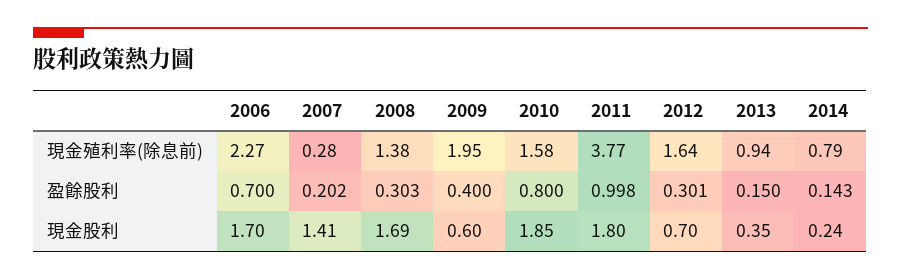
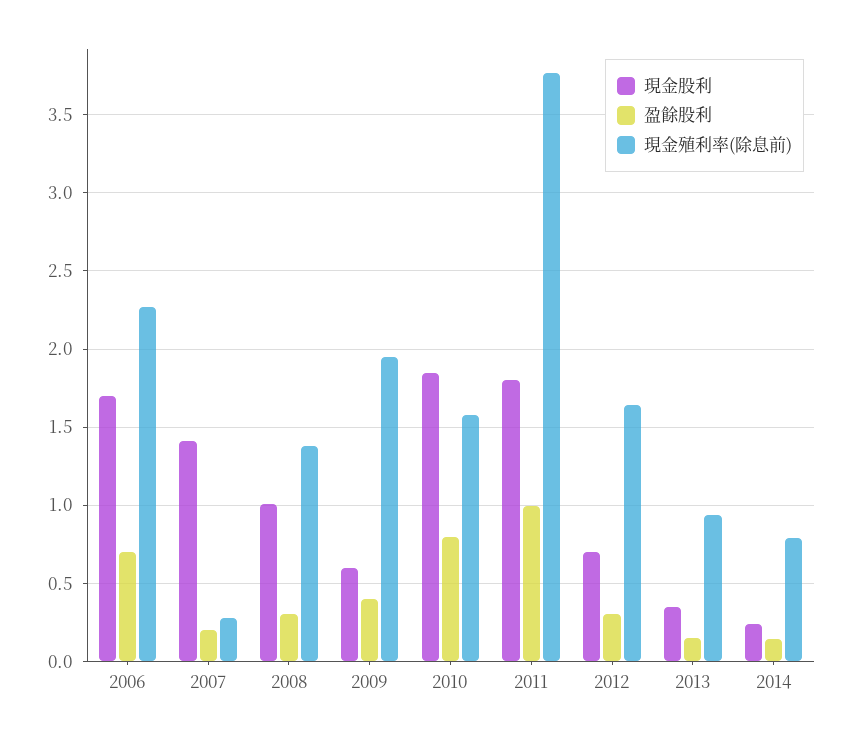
現金股利, 2008: 1.69 -> 1

